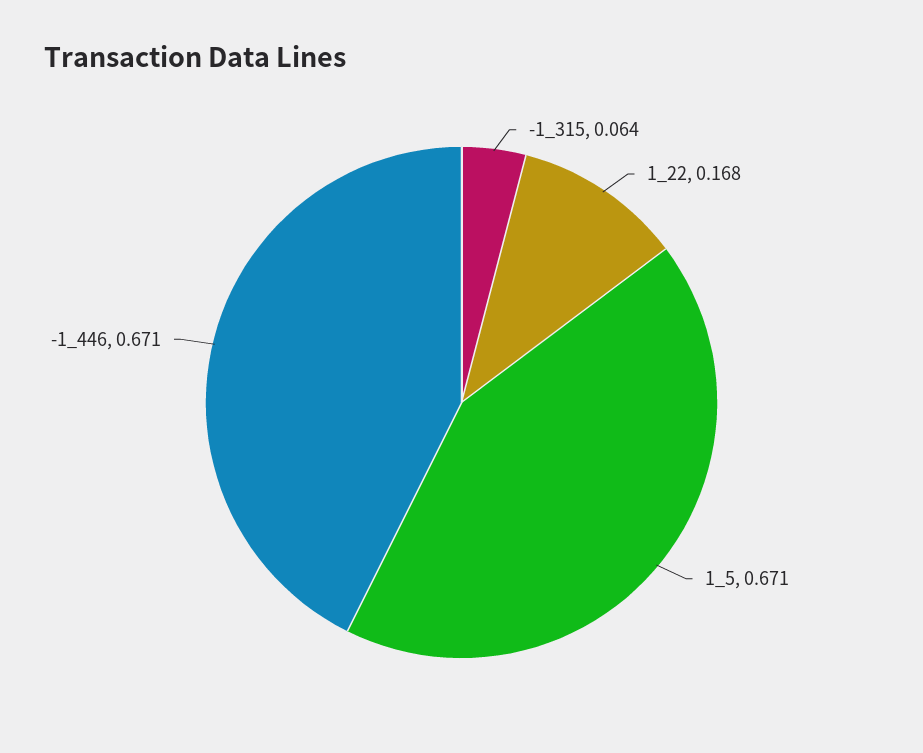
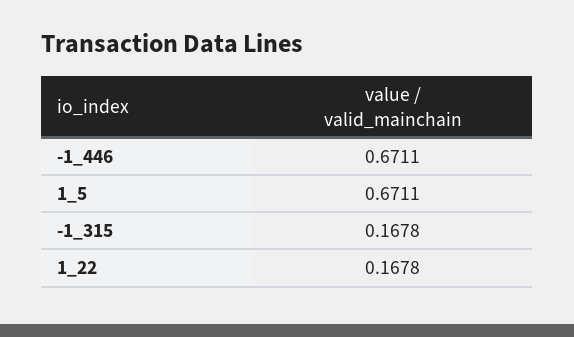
-1_315: 0.064 -> 0.1678

